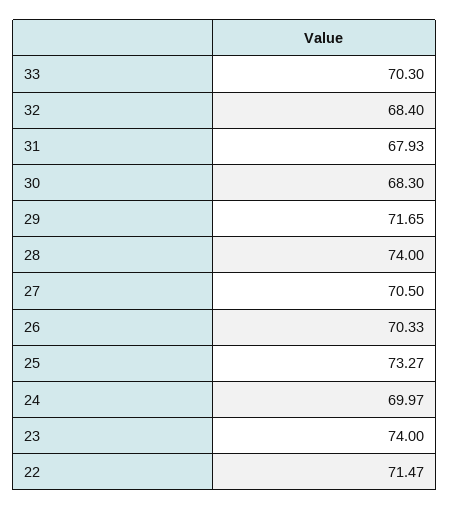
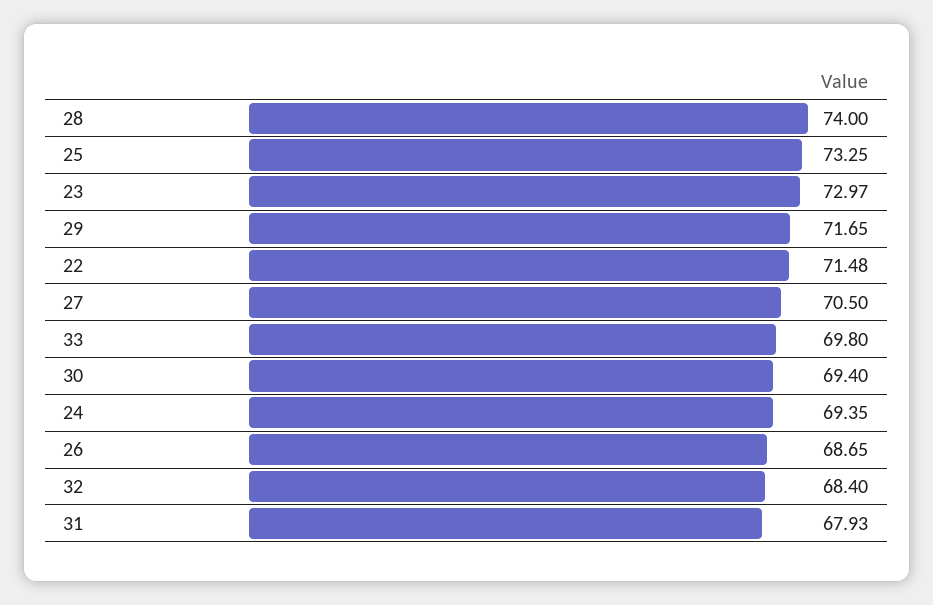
33: 70.3 -> 69.8
30: 68.3 -> 69.4
26: 70.33 -> 68.65
25: 73.27 -> 73.25
24: 69.97 -> 69.35
23: 74 -> 72.97
22: 71.47 -> 71.48

